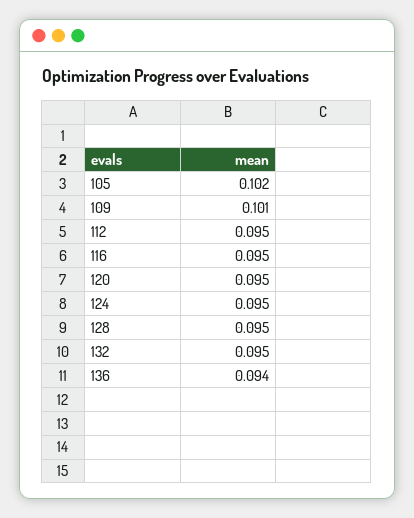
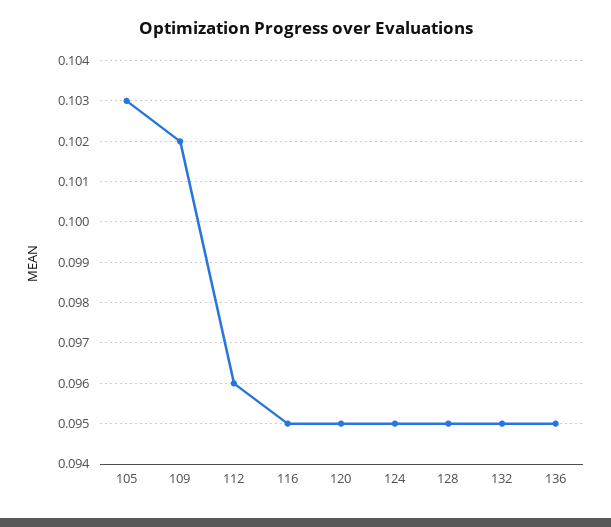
105: 0.102 -> 0.103
109: 0.101 -> 0.102
112: 0.095 -> 0.096
136: 0.094 -> 0.095

